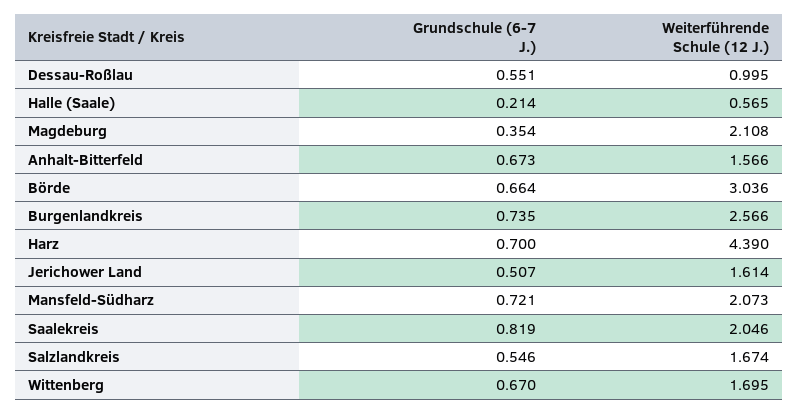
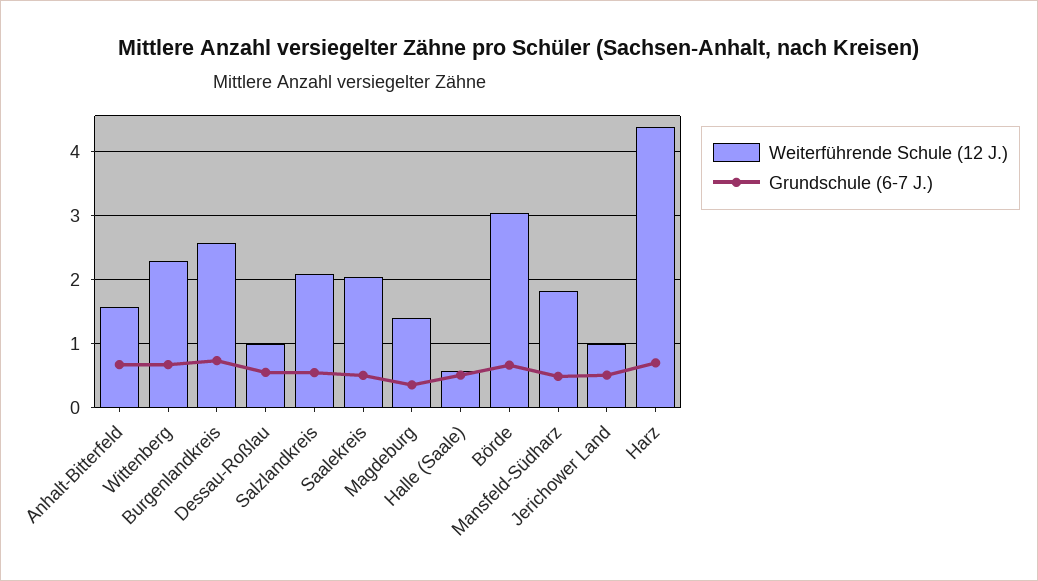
Grundschule (6-7 J.), Halle (Saale): 0.214 -> 0.5
Weiterführende Schule (12 J.), Magdeburg: 2.108 -> 1.4
Weiterführende Schule (12 J.), Jerichower Land: 1.614 -> 1
Grundschule (6-7 J.), Mansfeld-Südharz: 0.721 -> 0.5
Weiterführende Schule (12 J.), Mansfeld-Südharz: 2.073 -> 1.8
Grundschule (6-7 J.), Saalekreis: 0.819 -> 0.5
Weiterführende Schule (12 J.), Salzlandkreis: 1.674 -> 2.1
Weiterführende Schule (12 J.), Wittenberg: 1.695 -> 2.3

